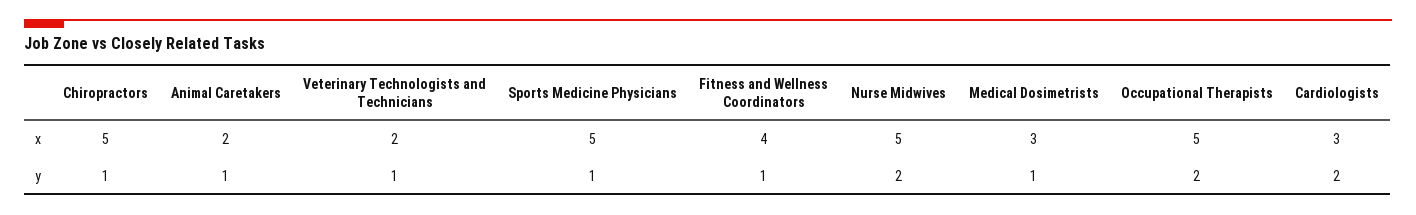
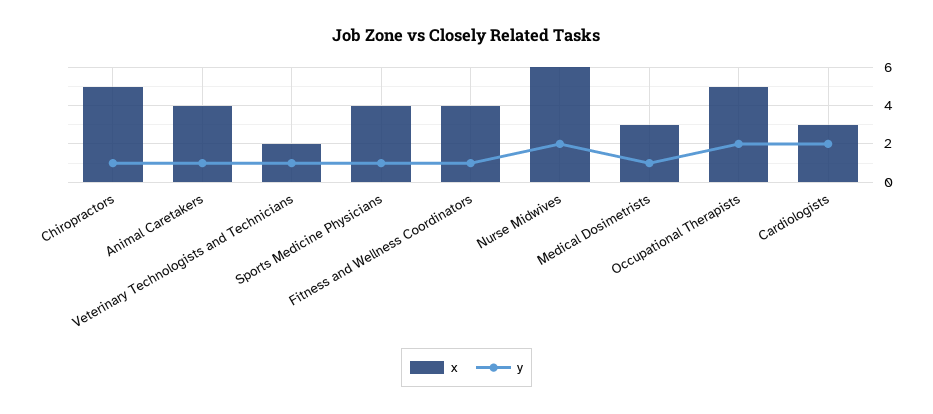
x, Animal Caretakers: 2 -> 4
x, Sports Medicine Physicians: 5 -> 4
x, Nurse Midwives: 5 -> 6

